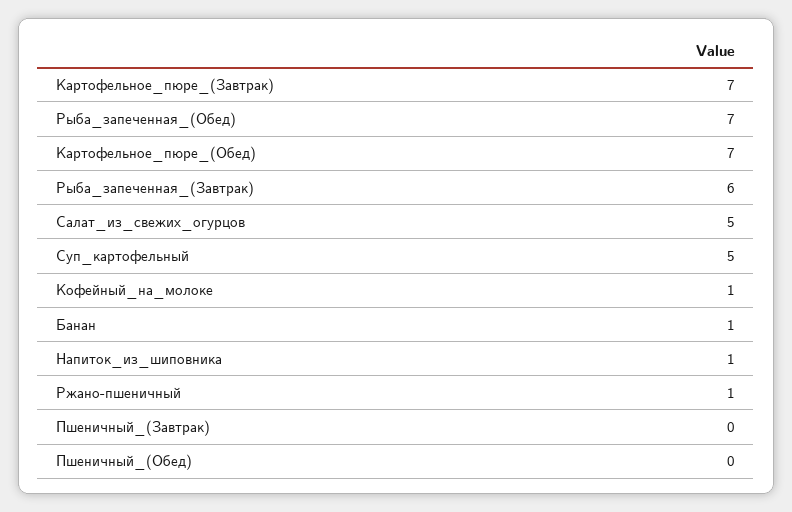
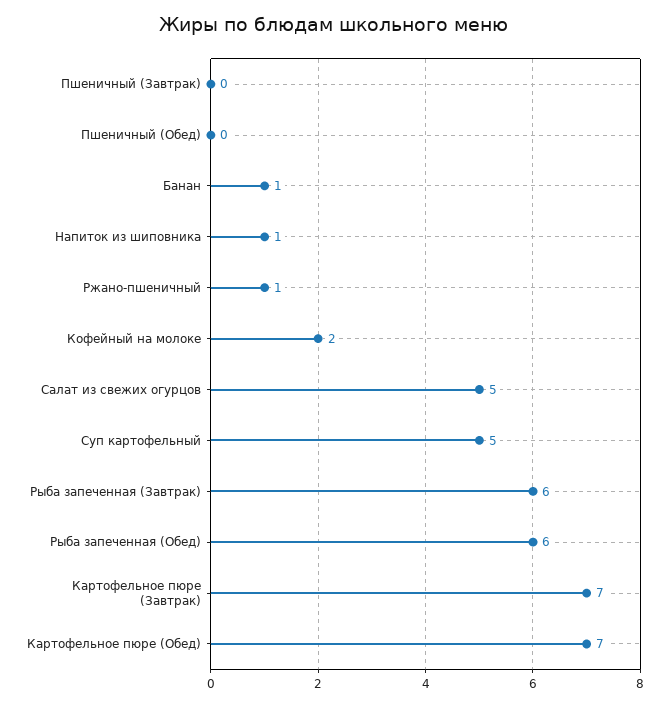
Рыба_запеченная_(Обед): 7 -> 6
Кофейный_на_молоке: 1 -> 2

